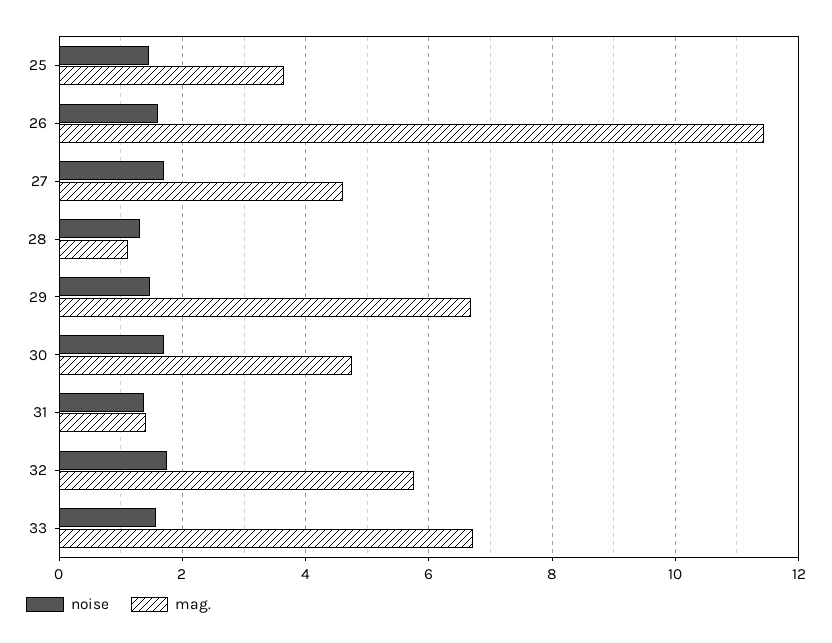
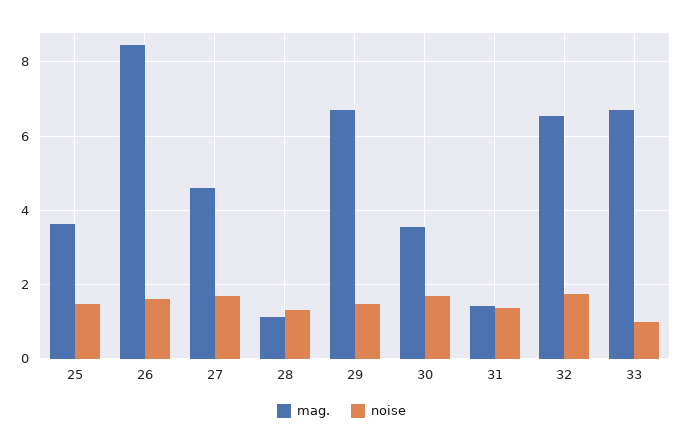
mag., 26: 11.4 -> 8.4
mag., 30: 4.8 -> 3.6
mag., 32: 5.8 -> 6.6
noise, 33: 1.6 -> 1

